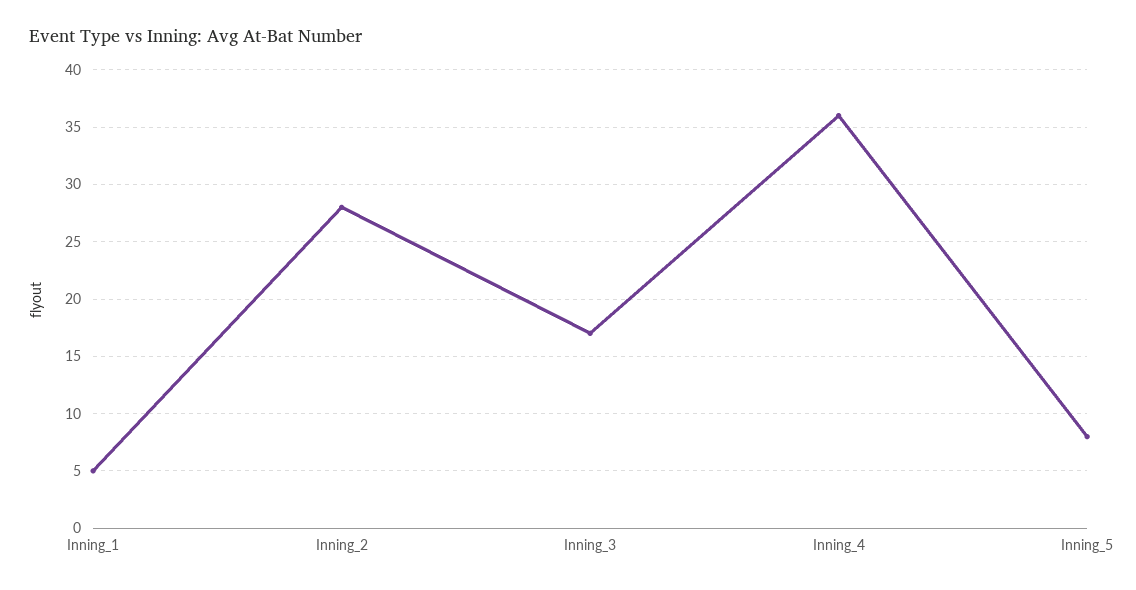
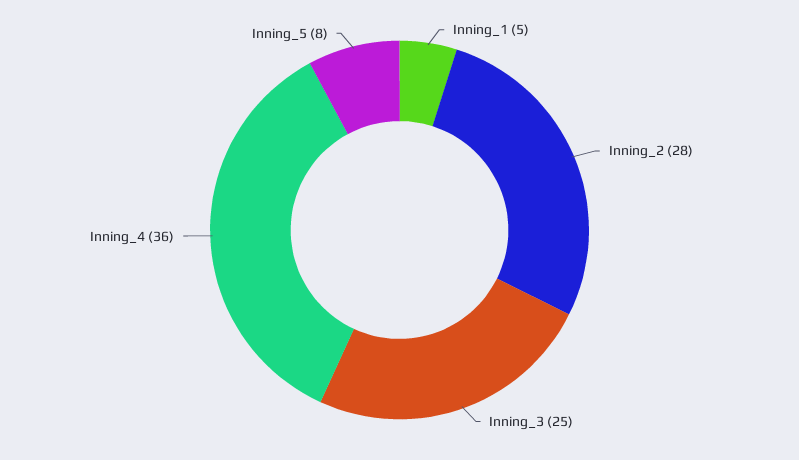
Inning_3: 17 -> 25

